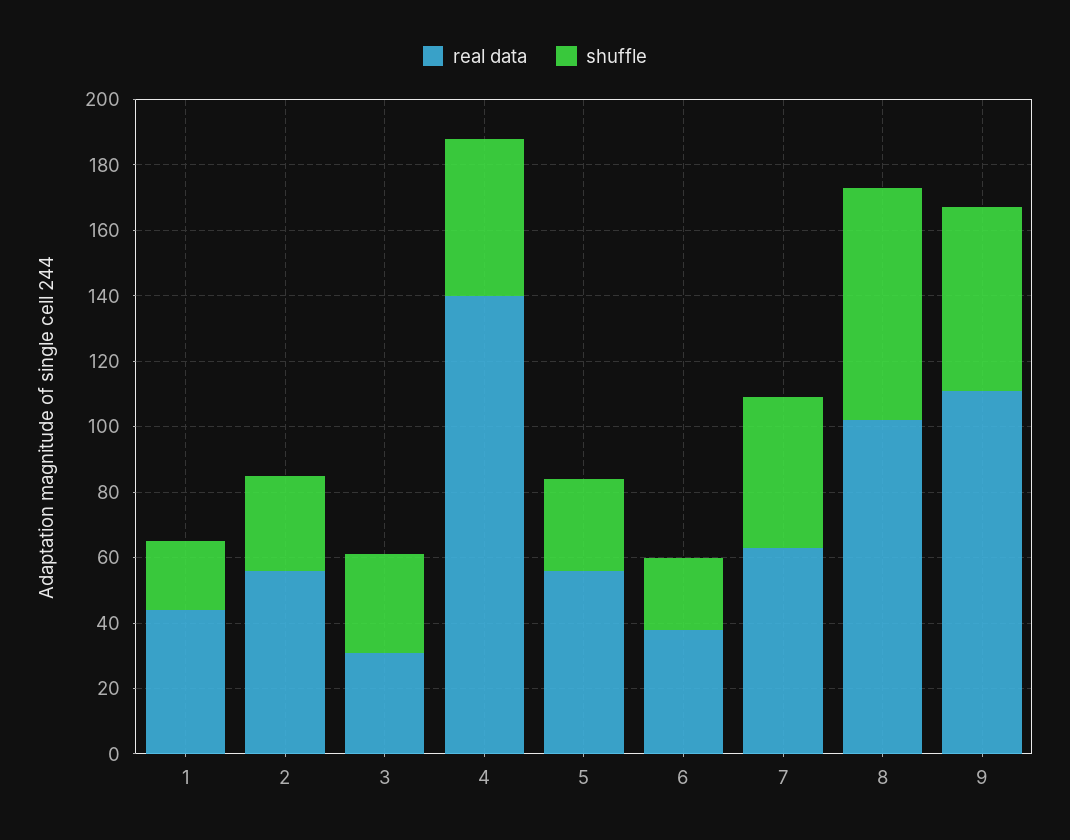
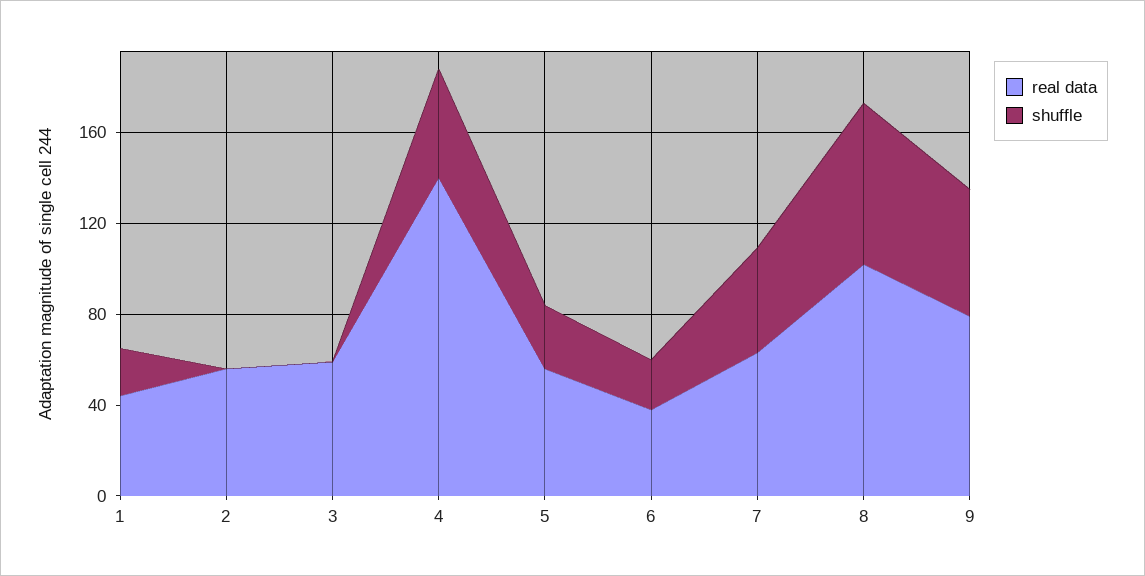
shuffle, 2: 30 -> 0
real data, 3: 30 -> 60
shuffle, 3: 30 -> 0
real data, 9: 110 -> 80

